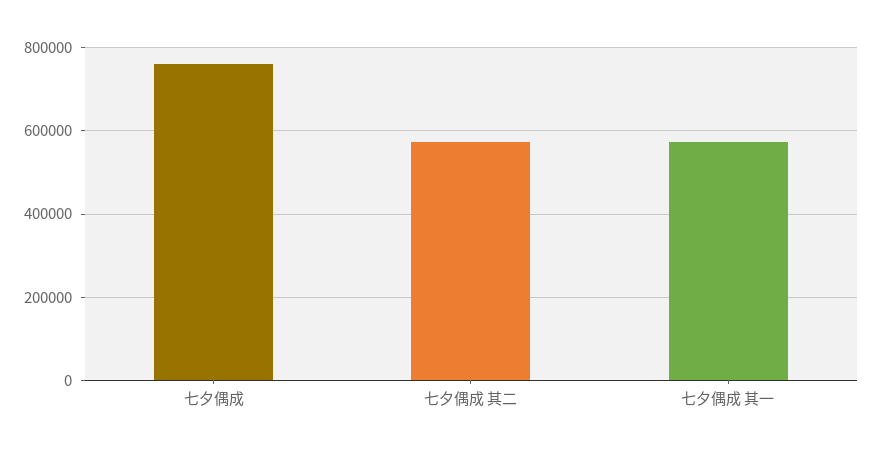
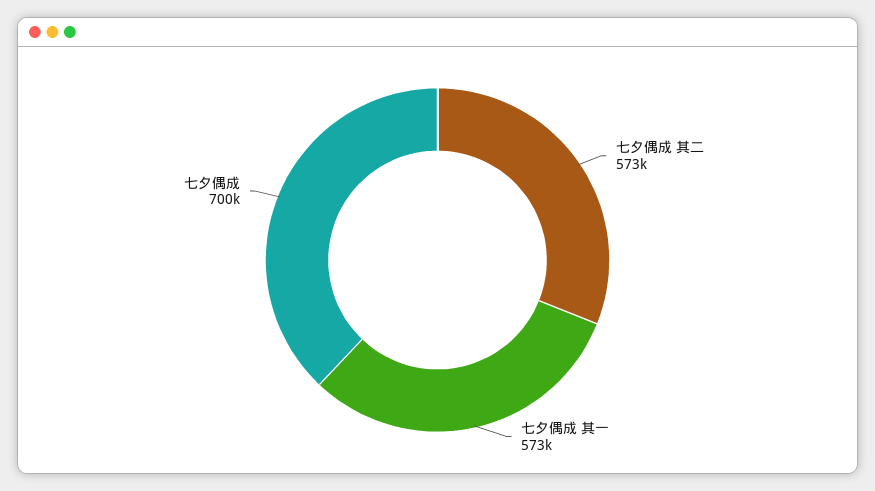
七夕偶成: 760000 -> 700000

